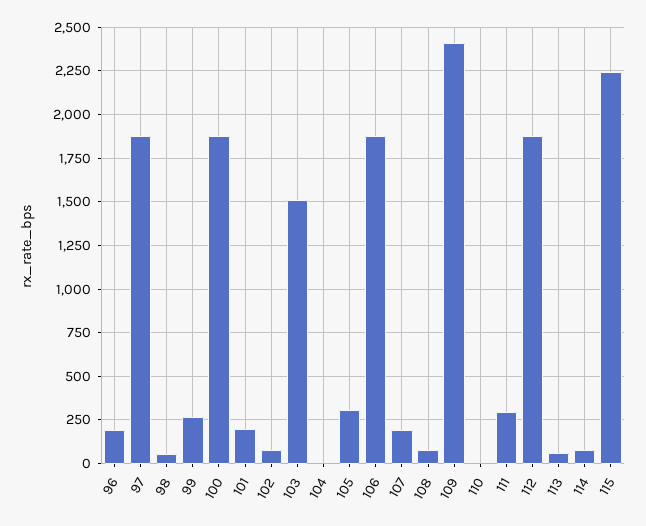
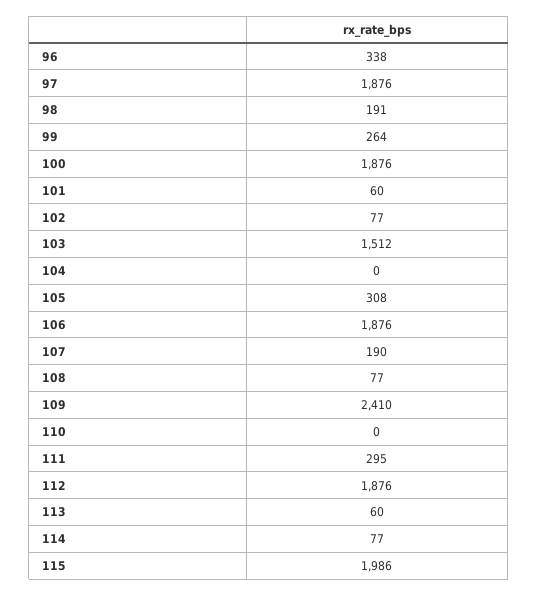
96: 200 -> 338
98: 50 -> 191
101: 200 -> 60
115: 2250 -> 1986

